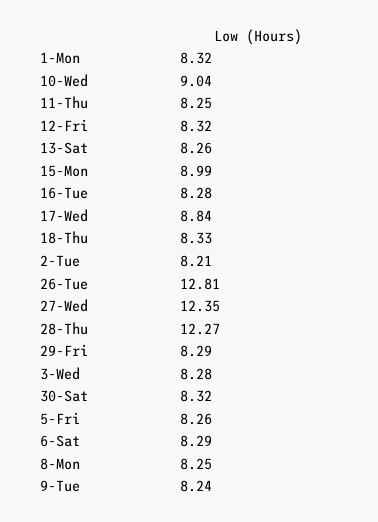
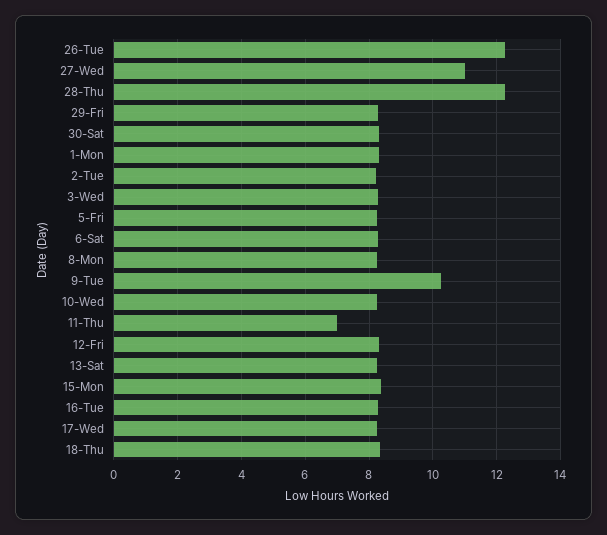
10-Wed: 9.04 -> 8.2
11-Thu: 8.25 -> 7
15-Mon: 8.99 -> 8.4
17-Wed: 8.84 -> 8.2
26-Tue: 12.81 -> 12.2
27-Wed: 12.35 -> 11
9-Tue: 8.24 -> 10.2

